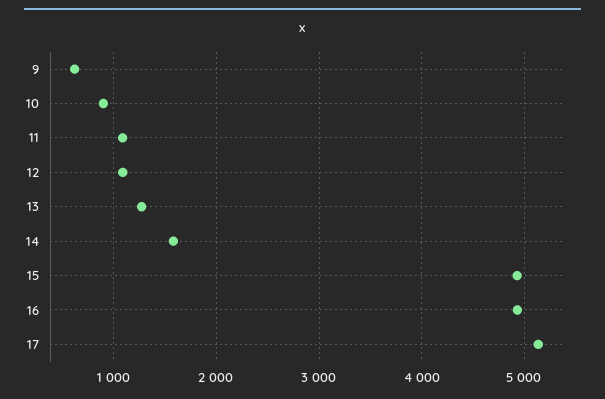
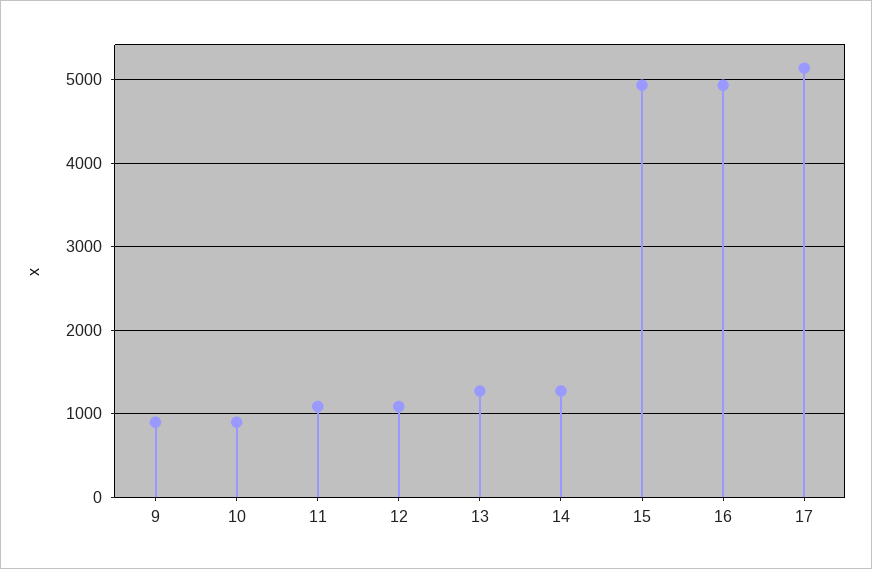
9: 600 -> 900
14: 1600 -> 1300

